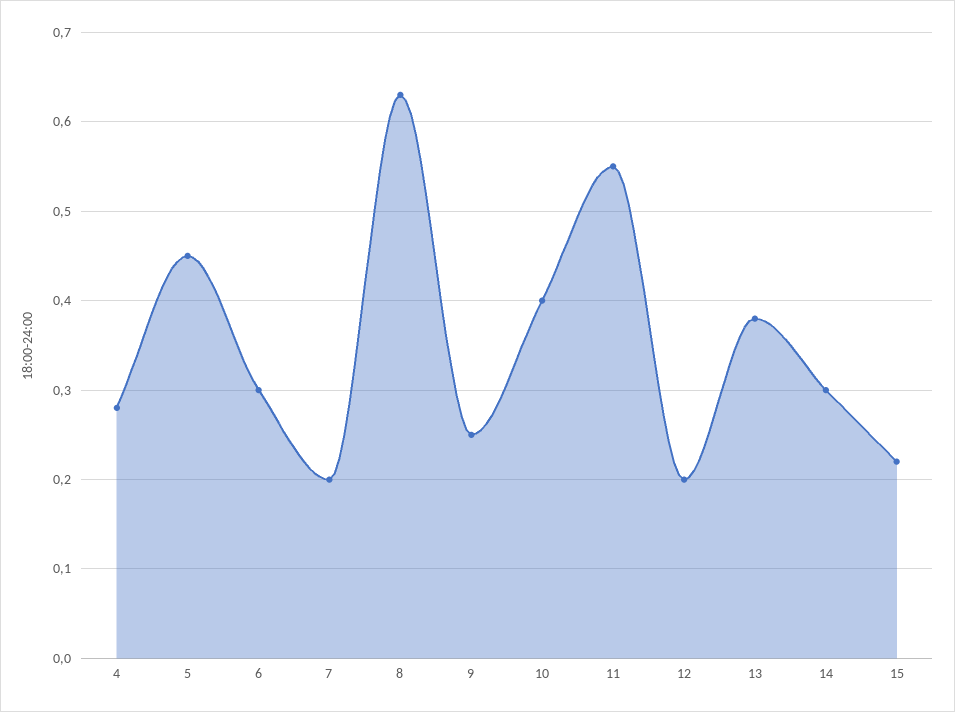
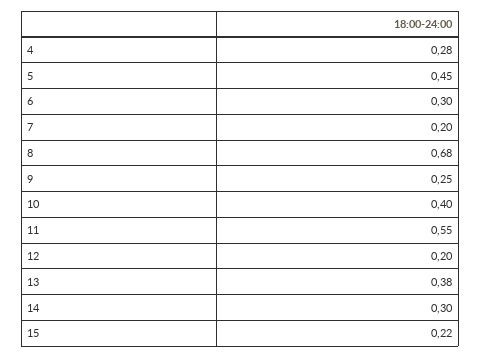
8: 0.63 -> 0.68

